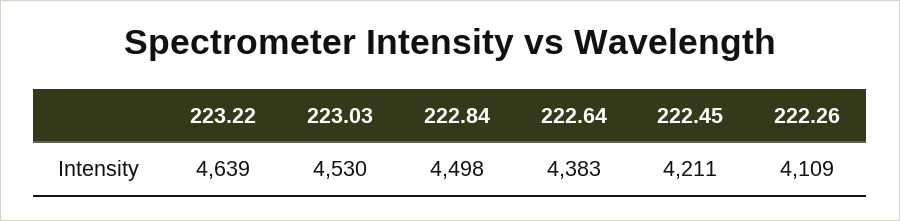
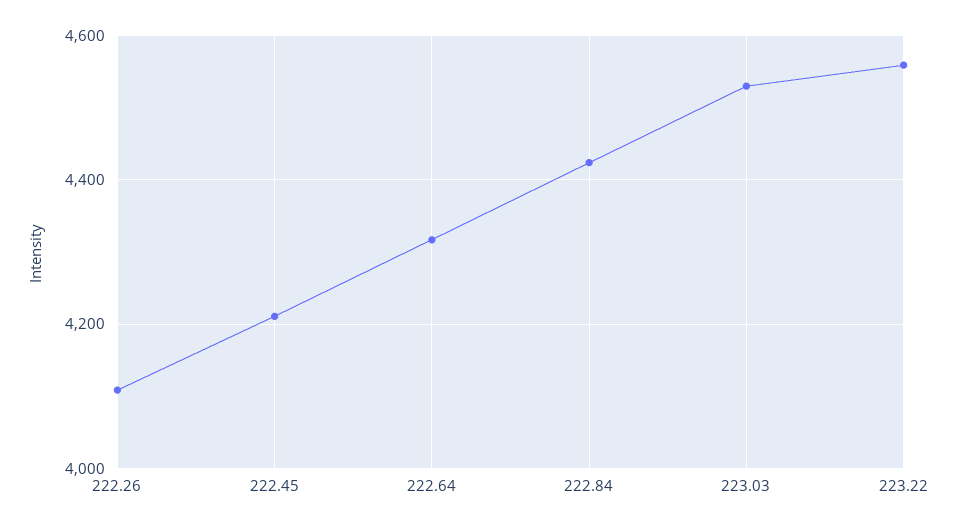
223.22: 4639 -> 4560
222.84: 4498 -> 4420
222.64: 4383 -> 4320

